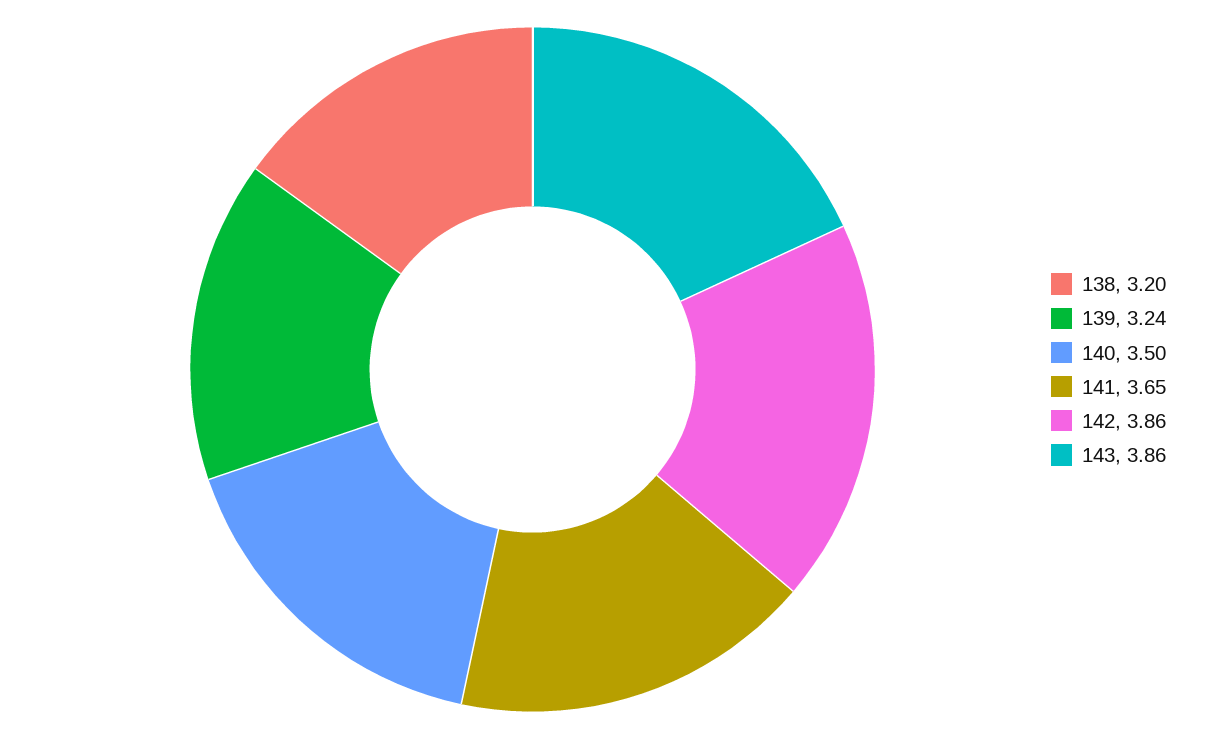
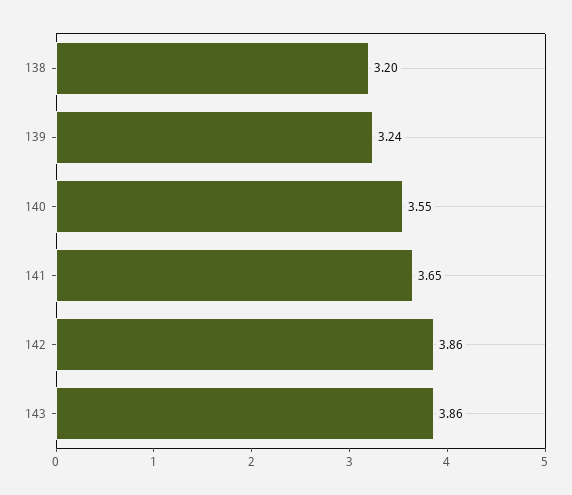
140: 3.5 -> 3.55

